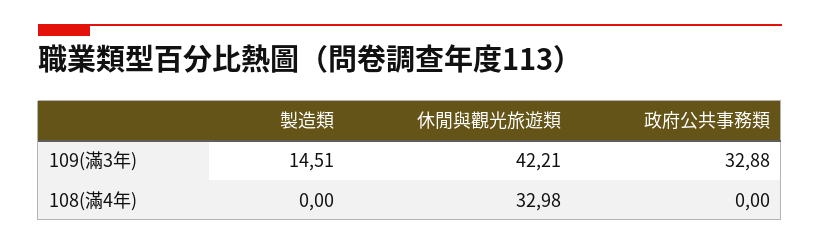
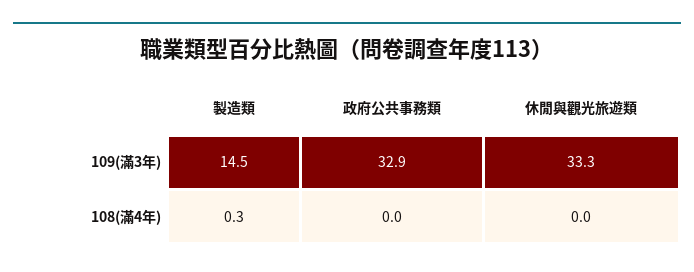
休閒與觀光旅遊類, 109(滿3年): 42.21 -> 33.3
製造類, 108(滿4年): 0 -> 0.3
休閒與觀光旅遊類, 108(滿4年): 32.98 -> 0

